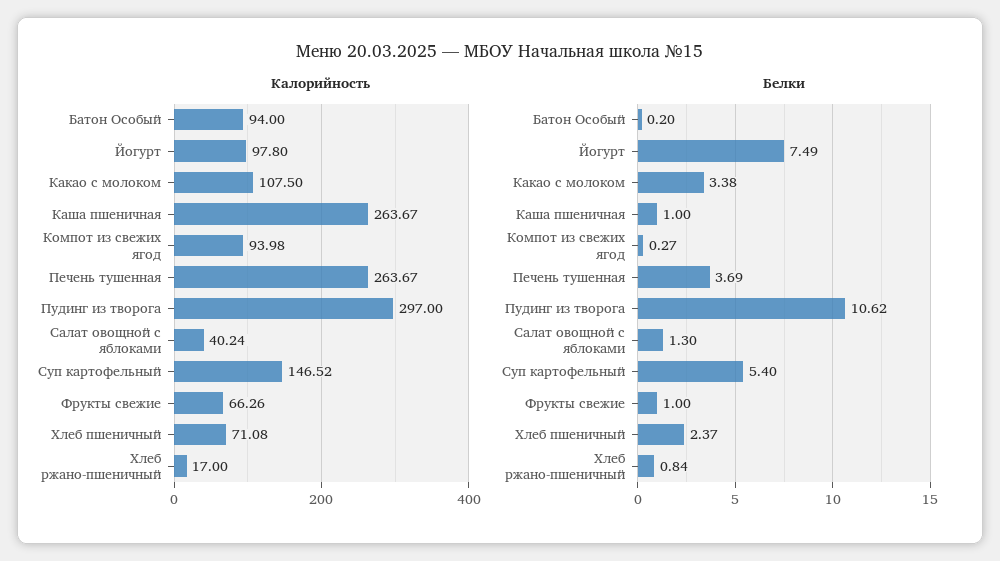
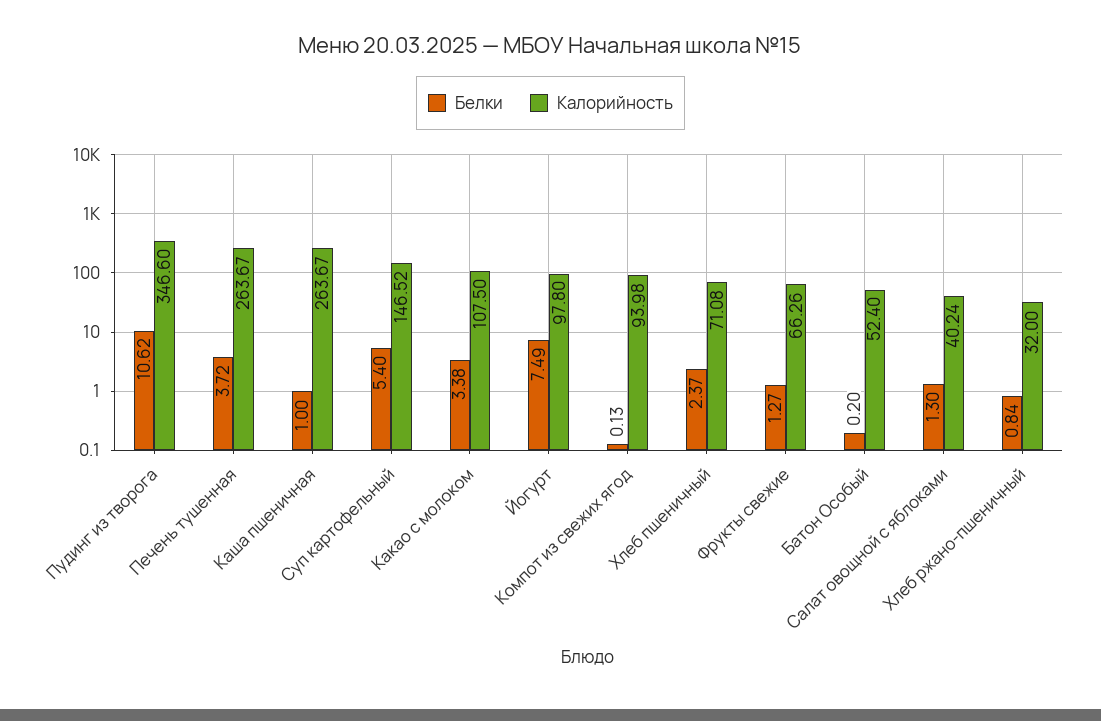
Калорийность, Батон Особый: 94 -> 52.4
Калорийность, Пудинг из творога: 297 -> 346.6
Калорийность, Хлеб ржано-пшеничный: 17 -> 32
Белки, Компот из свежих ягод: 0.27 -> 0.13
Белки, Печень тушенная: 3.69 -> 3.72
Белки, Фрукты свежие: 1 -> 1.27

